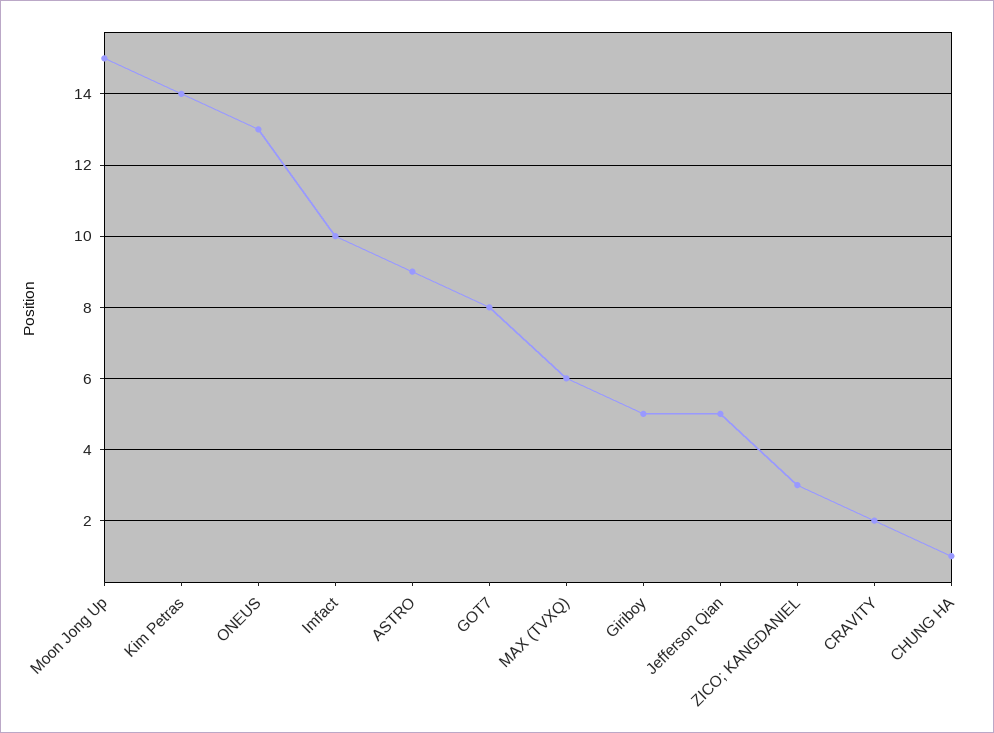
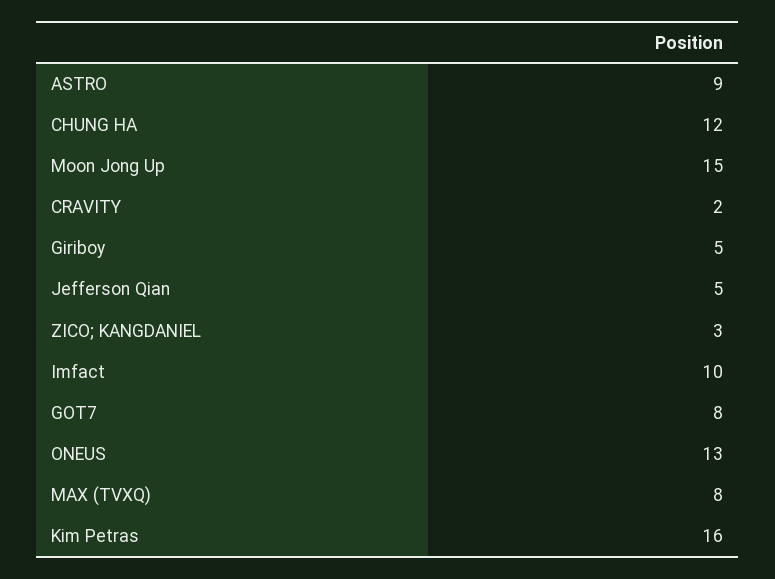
Kim Petras: 14 -> 16
MAX (TVXQ): 6 -> 8
CHUNG HA: 1 -> 12

